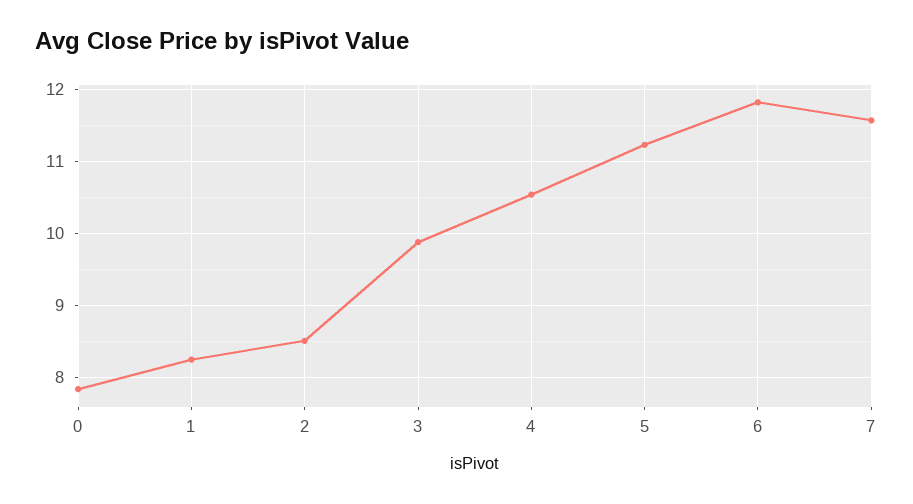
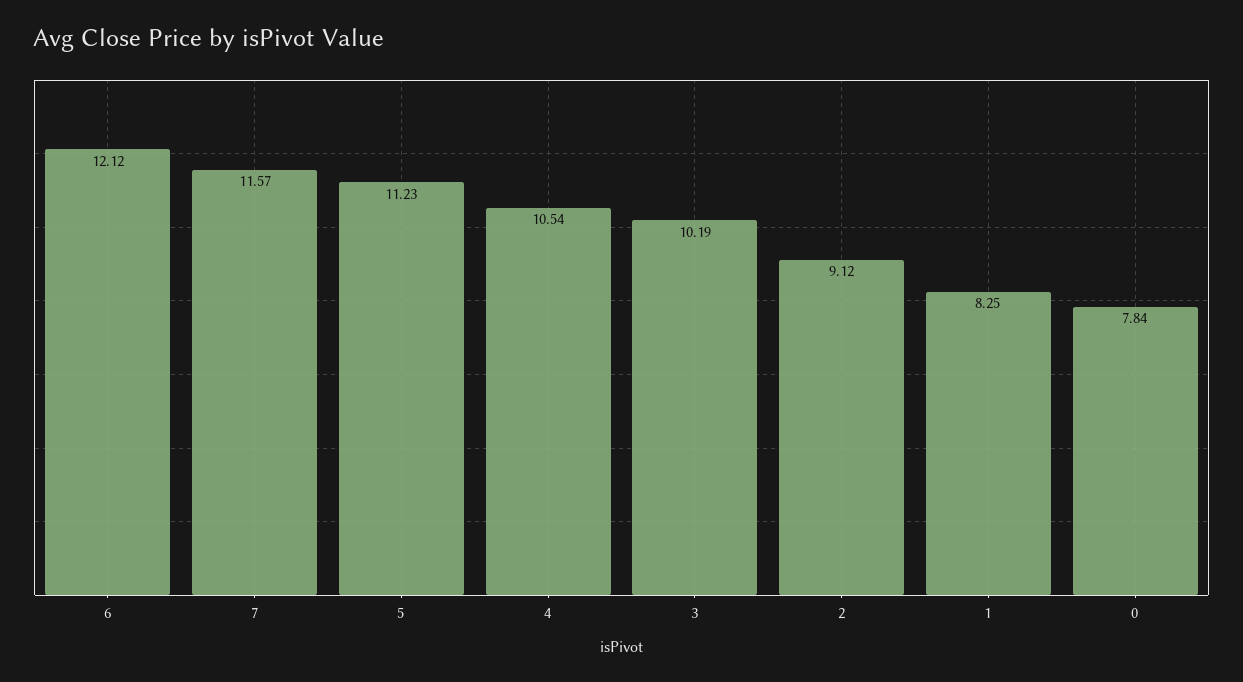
2: 8.5 -> 9.12
3: 9.9 -> 10.19
6: 11.8 -> 12.12

